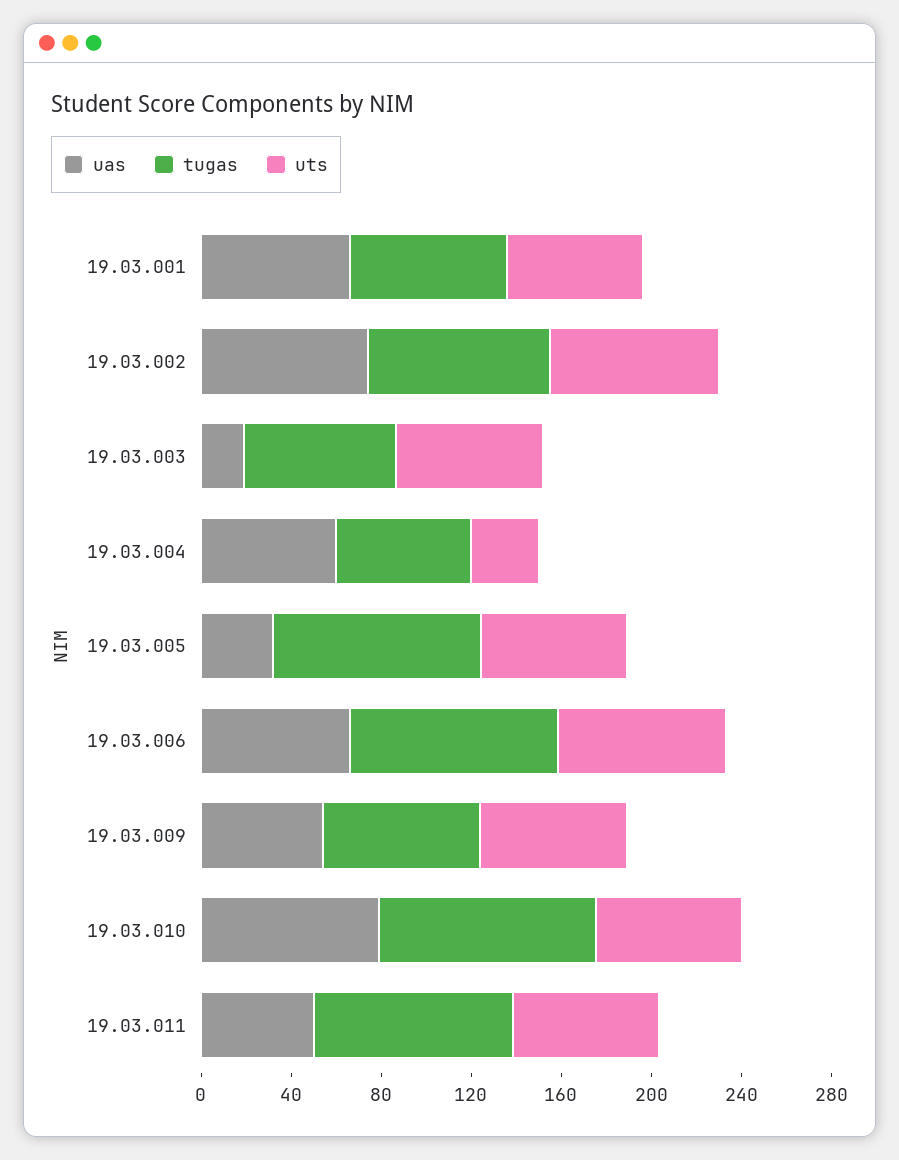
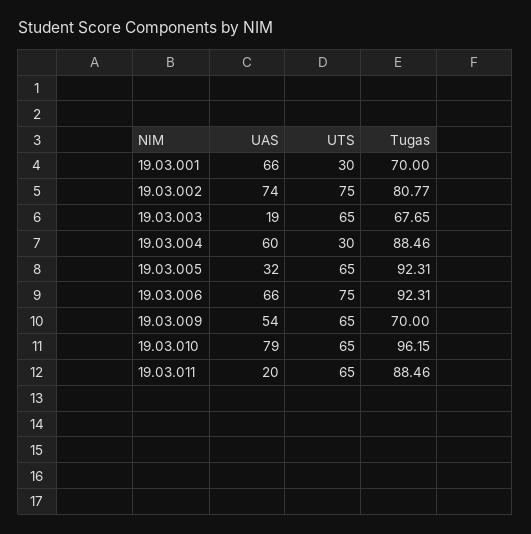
uts, 19.03.001: 60 -> 30
tugas, 19.03.004: 60 -> 88.46
uas, 19.03.011: 50 -> 20

